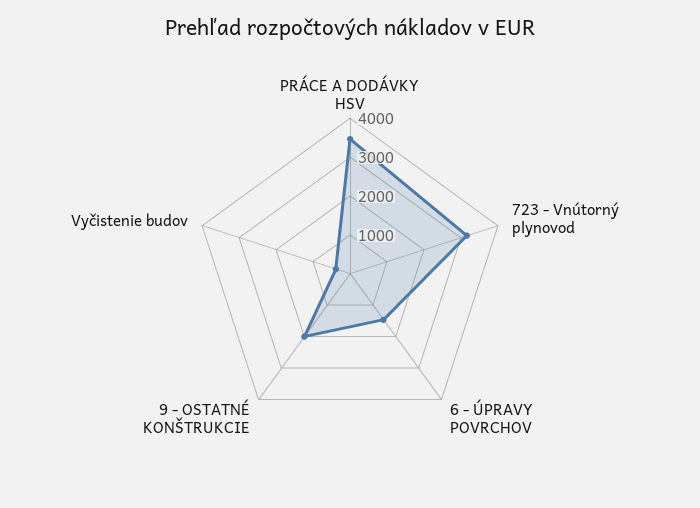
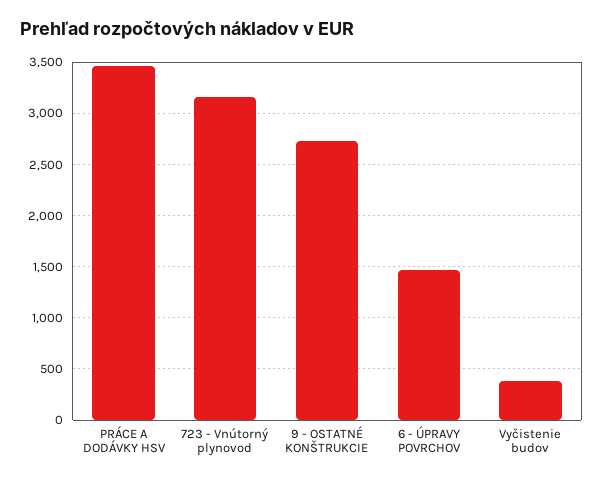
9 - OSTATNÉ KONŠTRUKCIE: 2000 -> 2700

